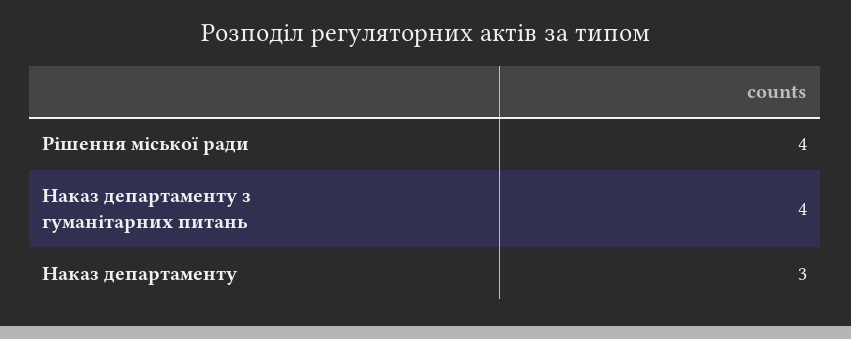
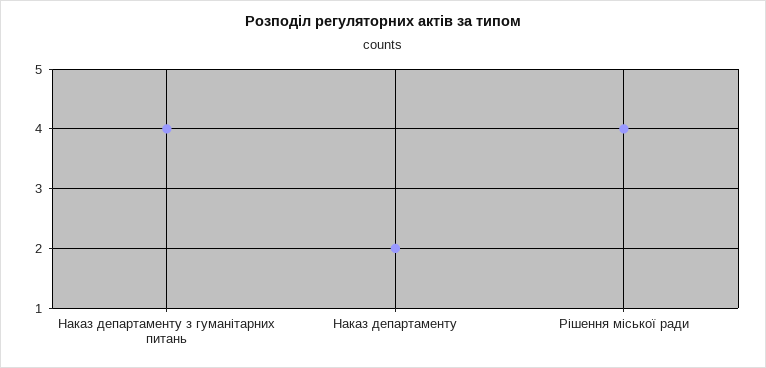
Наказ департаменту: 3 -> 2

